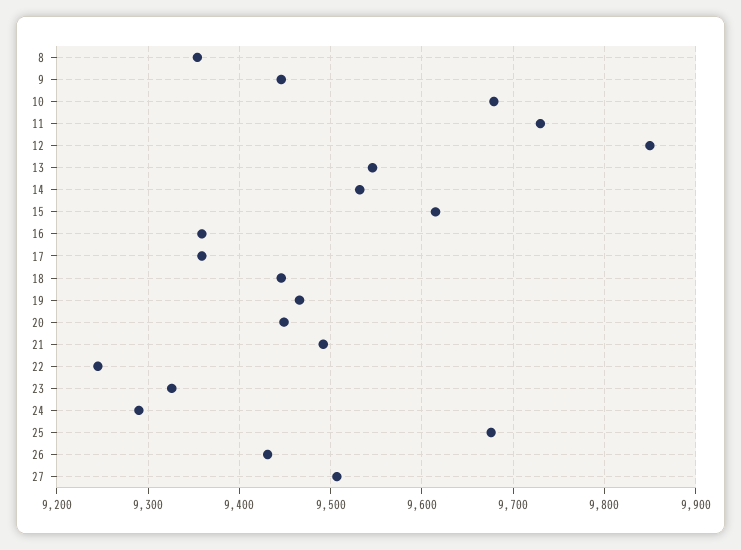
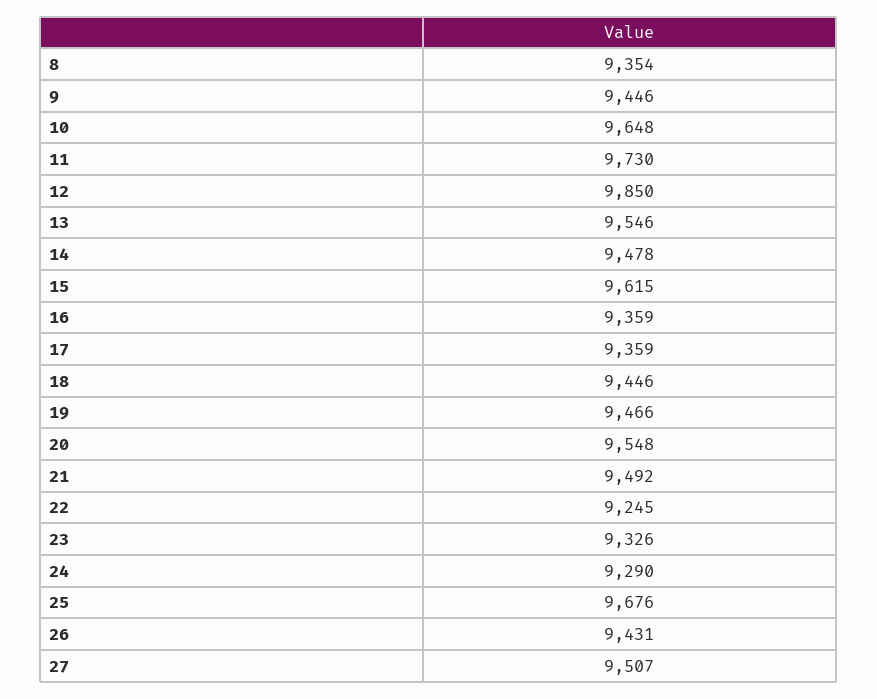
10: 9680 -> 9648
14: 9530 -> 9478
20: 9450 -> 9548

